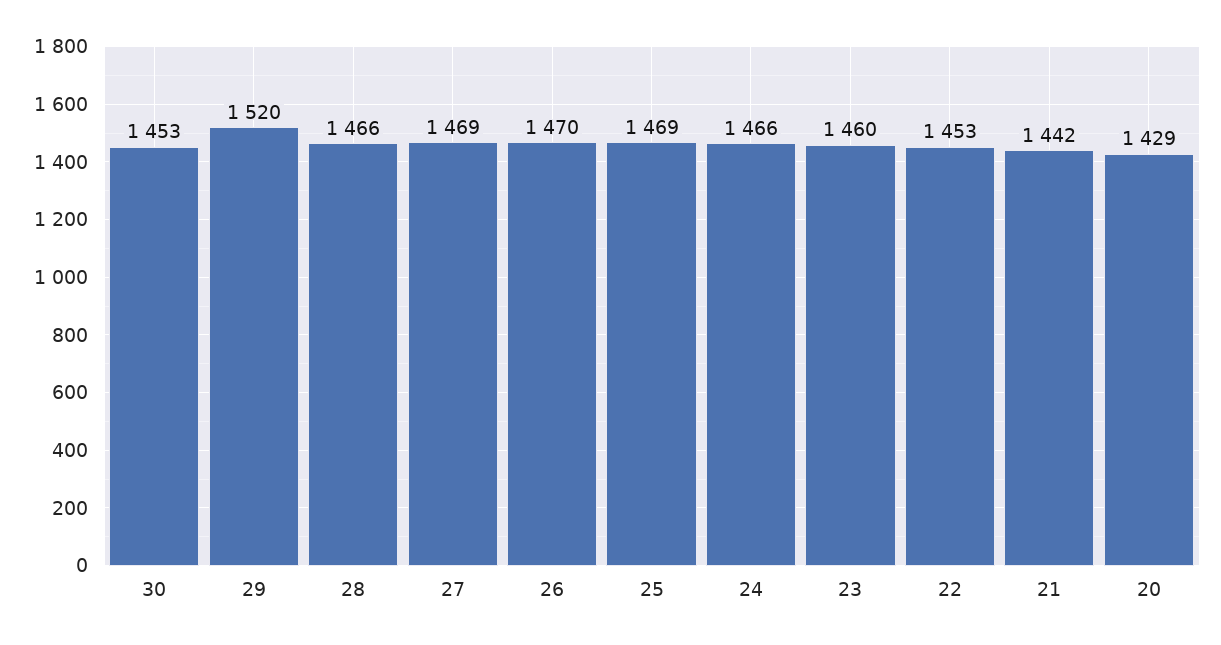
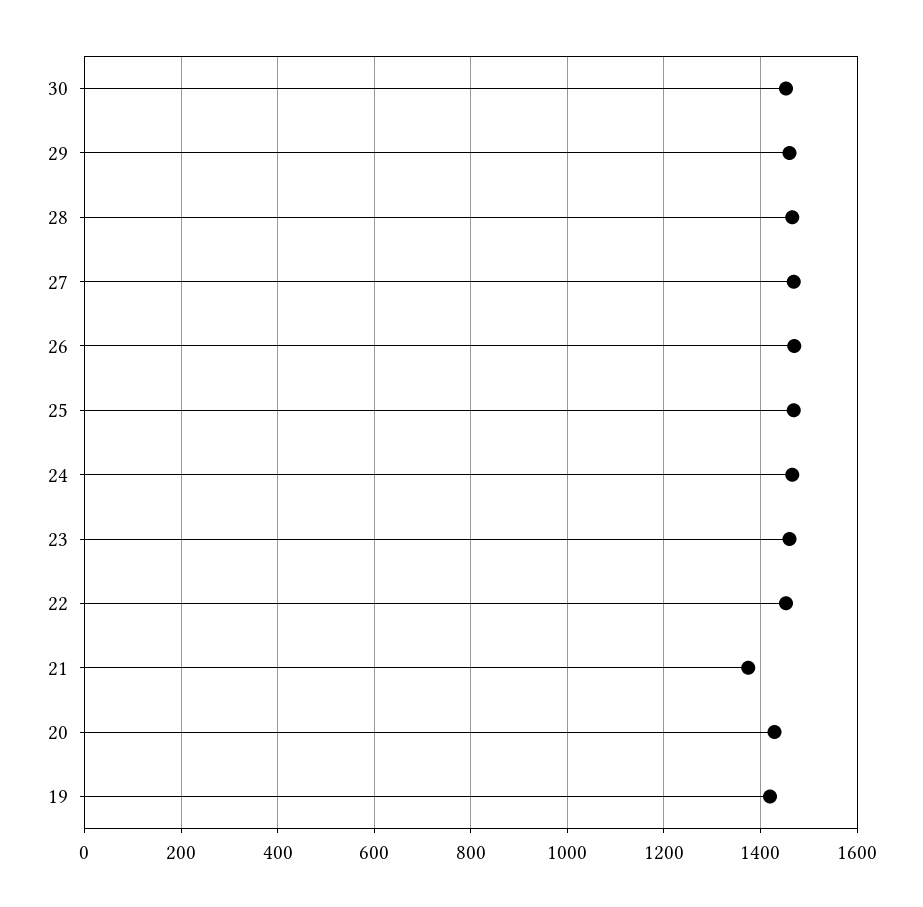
29: 1520 -> 1460
21: 1442 -> 1380
19: none -> 1420

